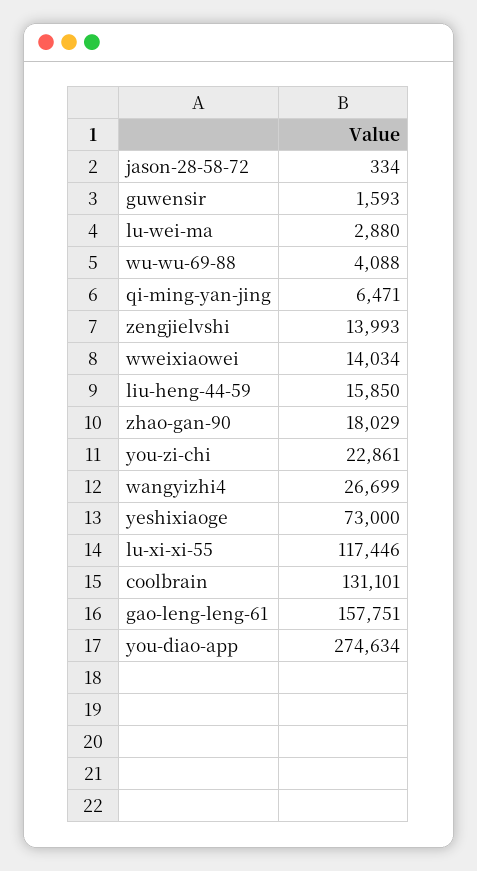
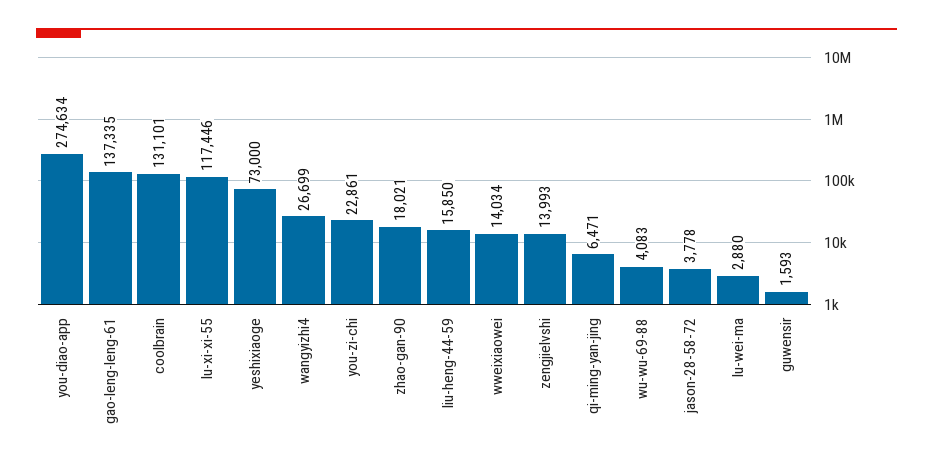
jason-28-58-72: 334 -> 3778
wu-wu-69-88: 4088 -> 4083
zhao-gan-90: 18029 -> 18021
gao-leng-leng-61: 157751 -> 137335

